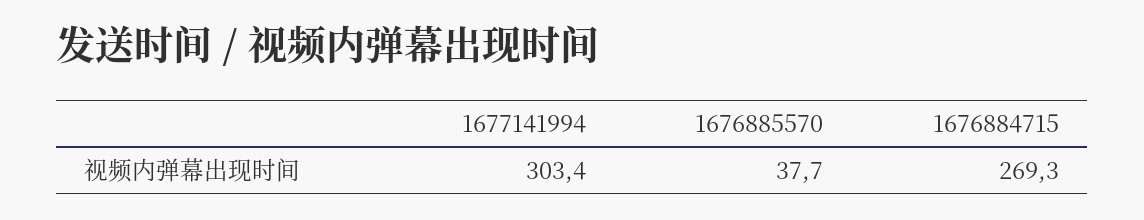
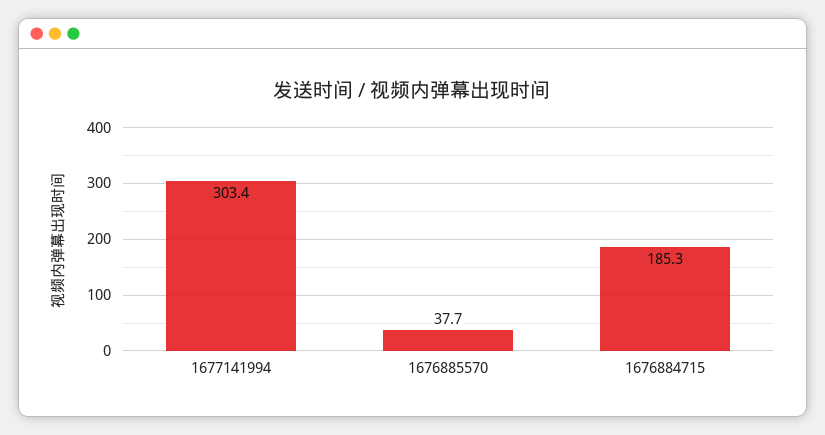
1676884715: 269.3 -> 185.3

